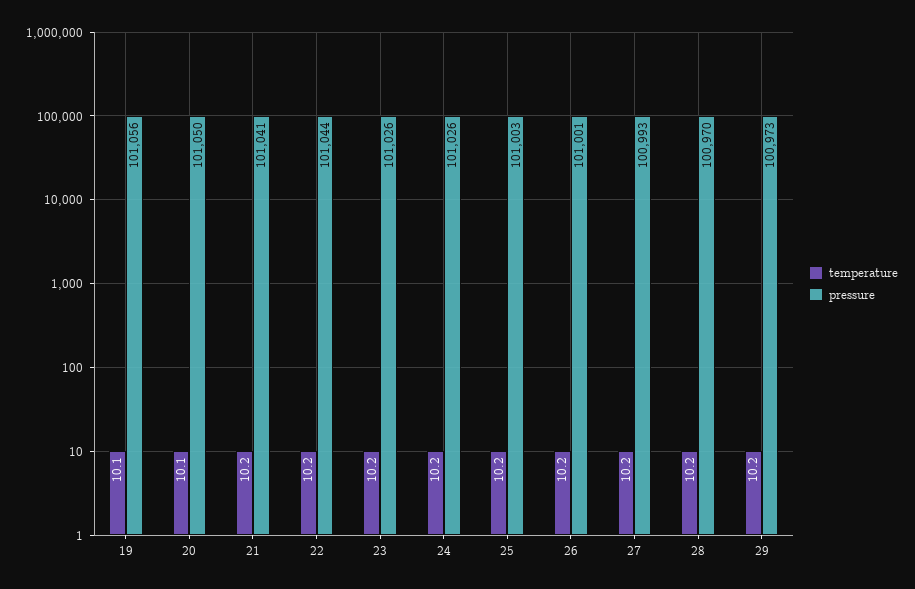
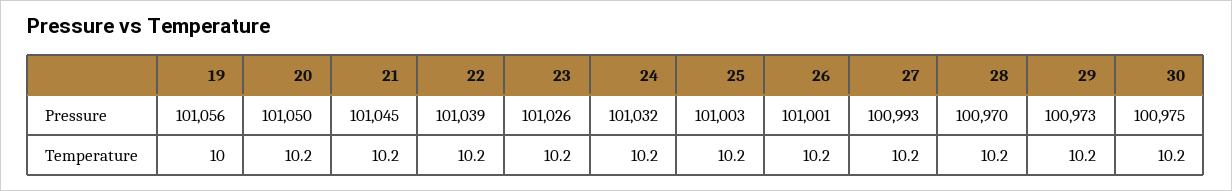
temperature, 19: 10.1 -> 10
temperature, 20: 10.1 -> 10.2
pressure, 21: 101041 -> 101045
pressure, 22: 101044 -> 101039
pressure, 24: 101026 -> 101032
pressure, 30: none -> 100975
temperature, 30: none -> 10.2

